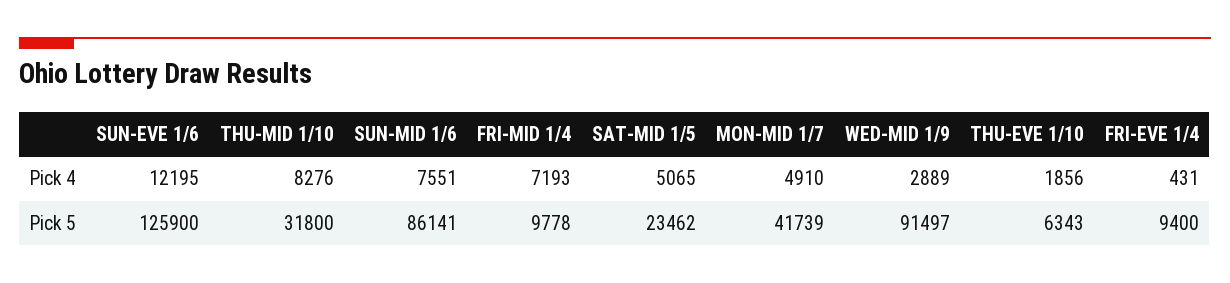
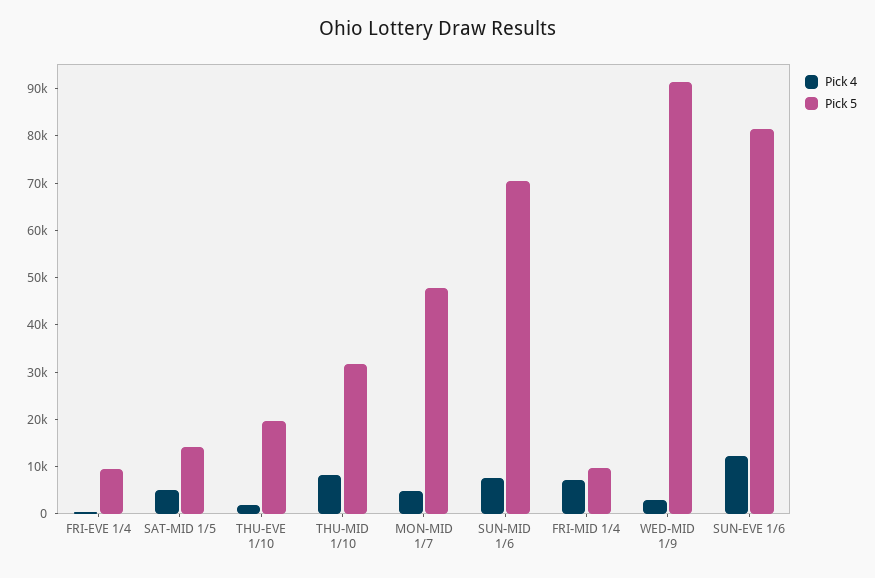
Pick 5, SUN-EVE 1/6: 125900 -> 82000
Pick 5, SUN-MID 1/6: 86141 -> 70000
Pick 5, SAT-MID 1/5: 23462 -> 14000
Pick 5, MON-MID 1/7: 41739 -> 48000
Pick 5, THU-EVE 1/10: 6343 -> 20000

